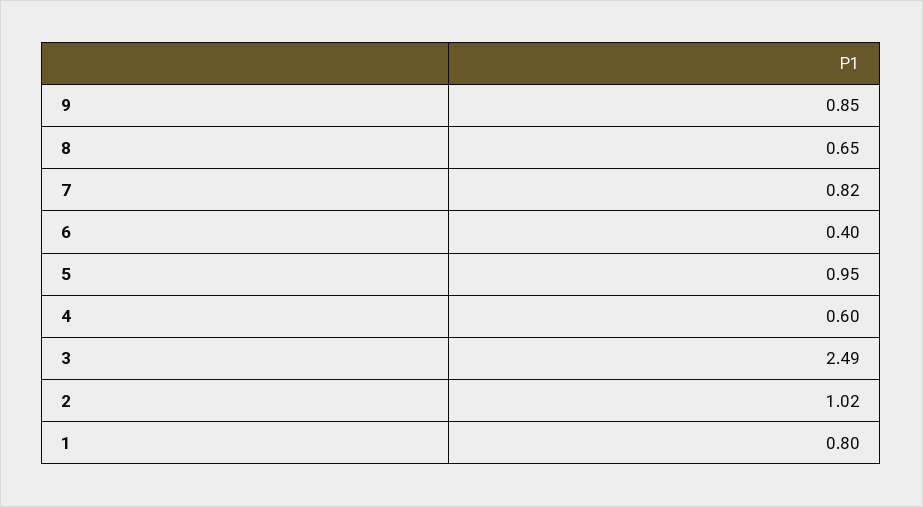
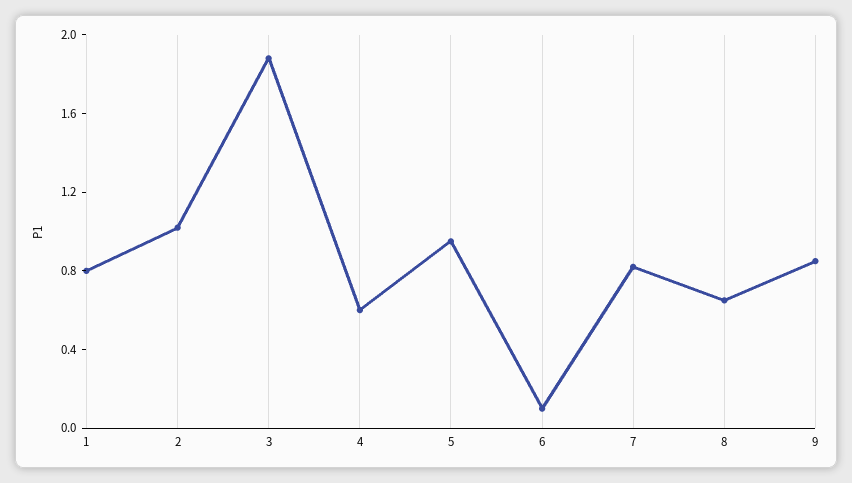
6: 0.4 -> 0.1
3: 2.49 -> 1.9

